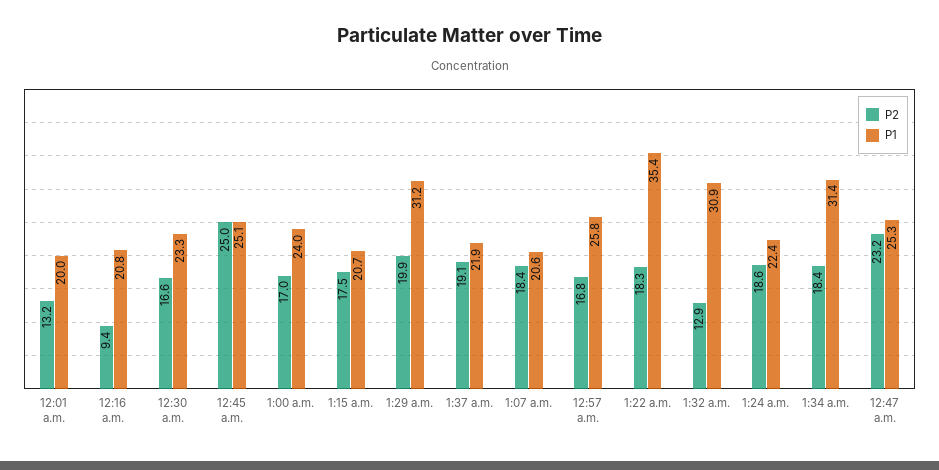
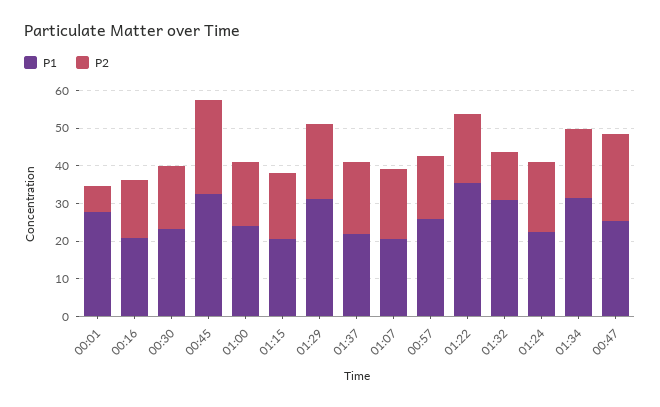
P2, 12:01 a.m.: 13.2 -> 7.5
P1, 12:01 a.m.: 20 -> 27.5
P2, 12:16 a.m.: 9.4 -> 15
P1, 12:45 a.m.: 25.1 -> 32.5

